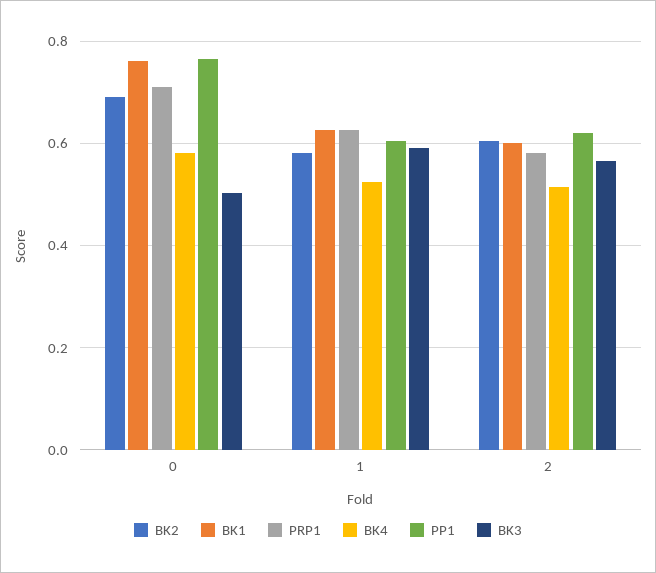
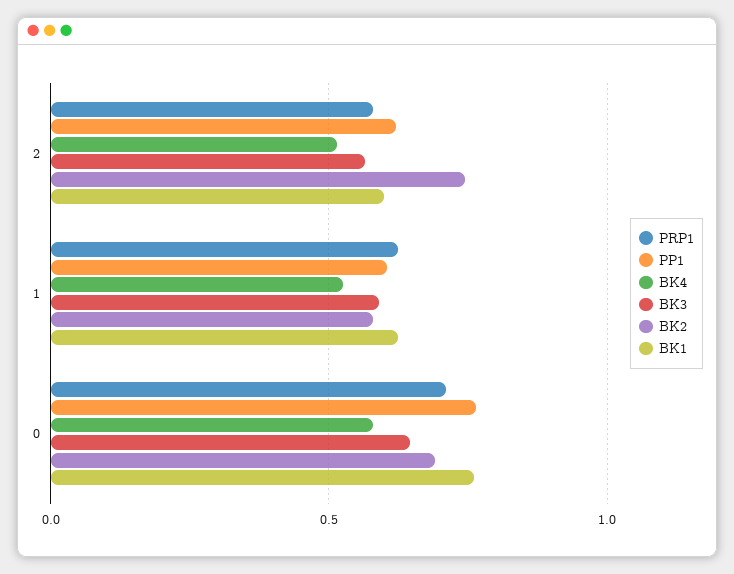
BK3, 0: 0.5 -> 0.65
BK2, 2: 0.6 -> 0.75

